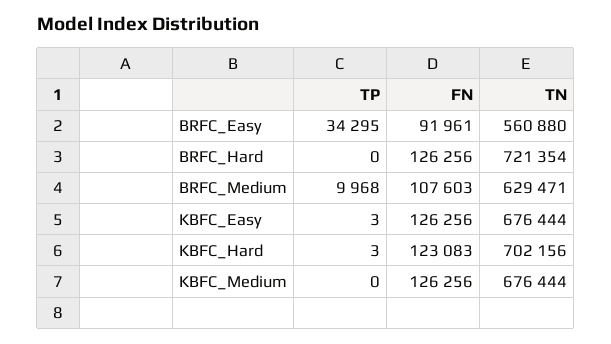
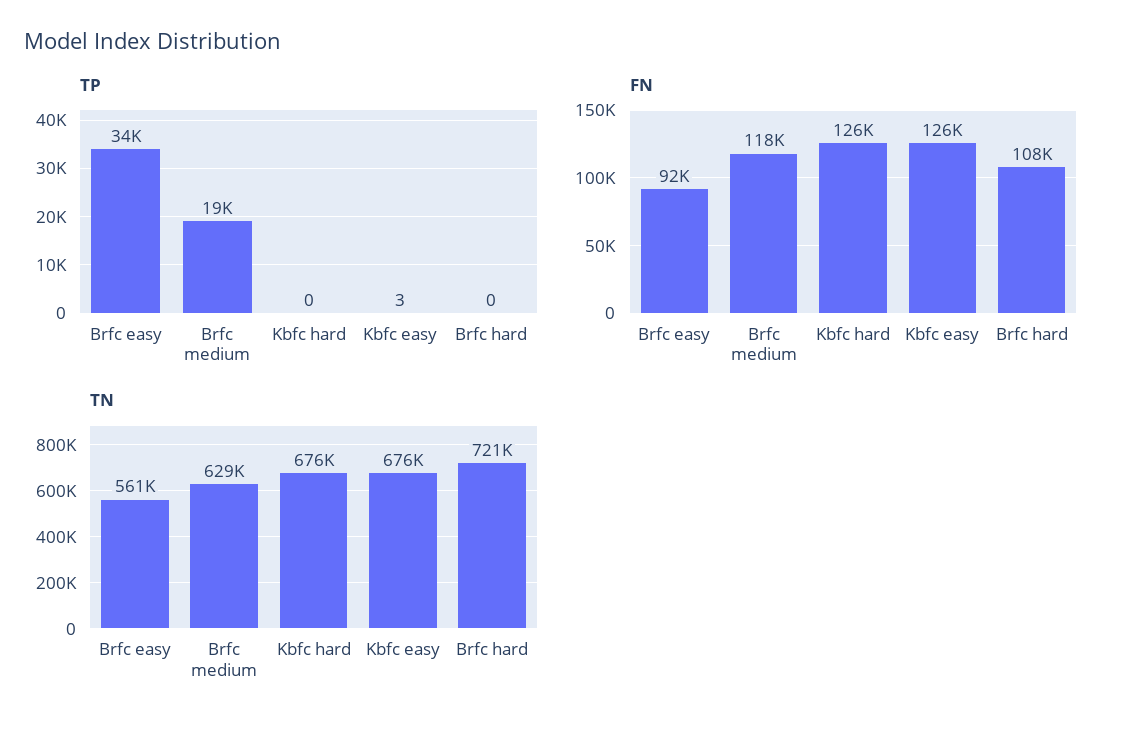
FN, BRFC_Hard: 126256 -> 108000
TP, BRFC_Medium: 9968 -> 19000
FN, BRFC_Medium: 107603 -> 118000
TP, KBFC_Hard: 3 -> 0
FN, KBFC_Hard: 123083 -> 126000
TN, KBFC_Hard: 702156 -> 676000
TP, KBFC_Medium: 0 -> none
FN, KBFC_Medium: 126256 -> none
TN, KBFC_Medium: 676444 -> none

